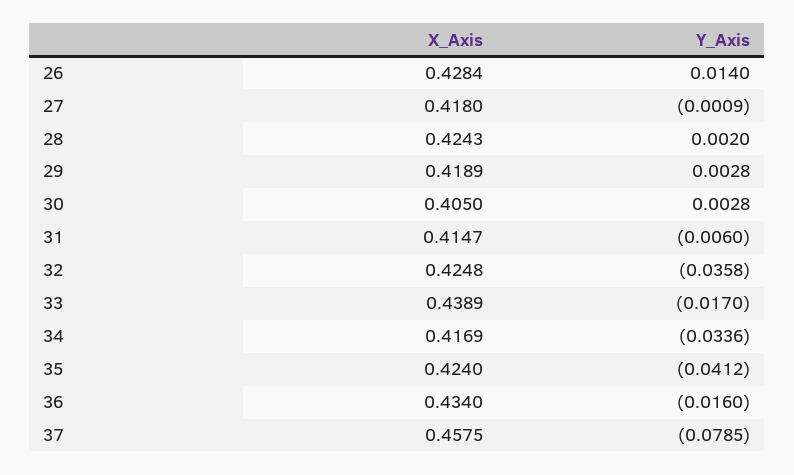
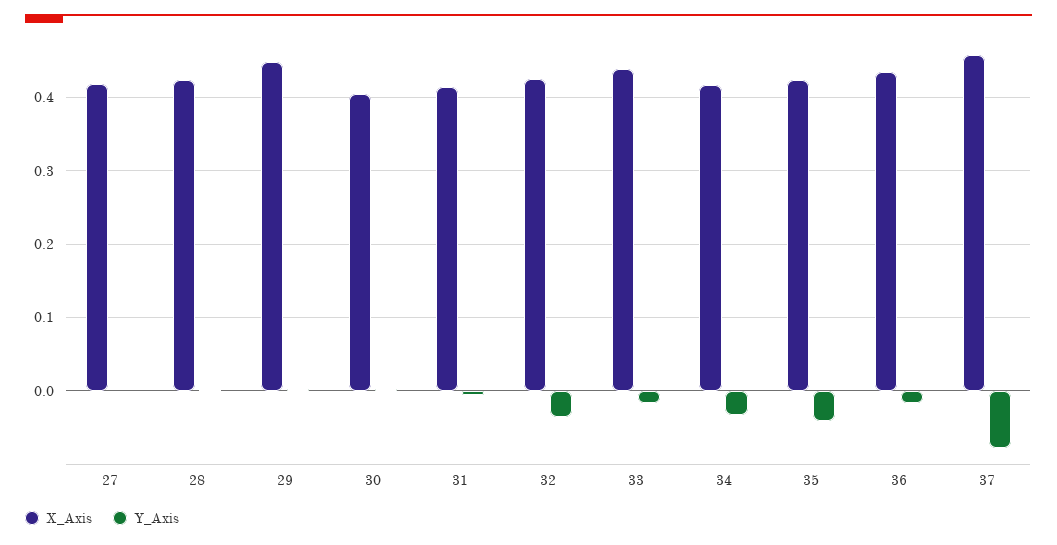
X_Axis, 26: 0.4284 -> none
Y_Axis, 26: 0.014 -> none
X_Axis, 29: 0.4189 -> 0.45

